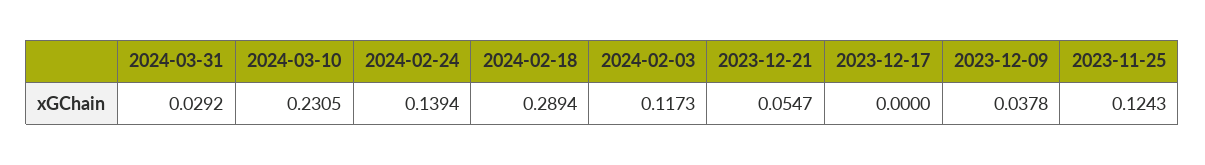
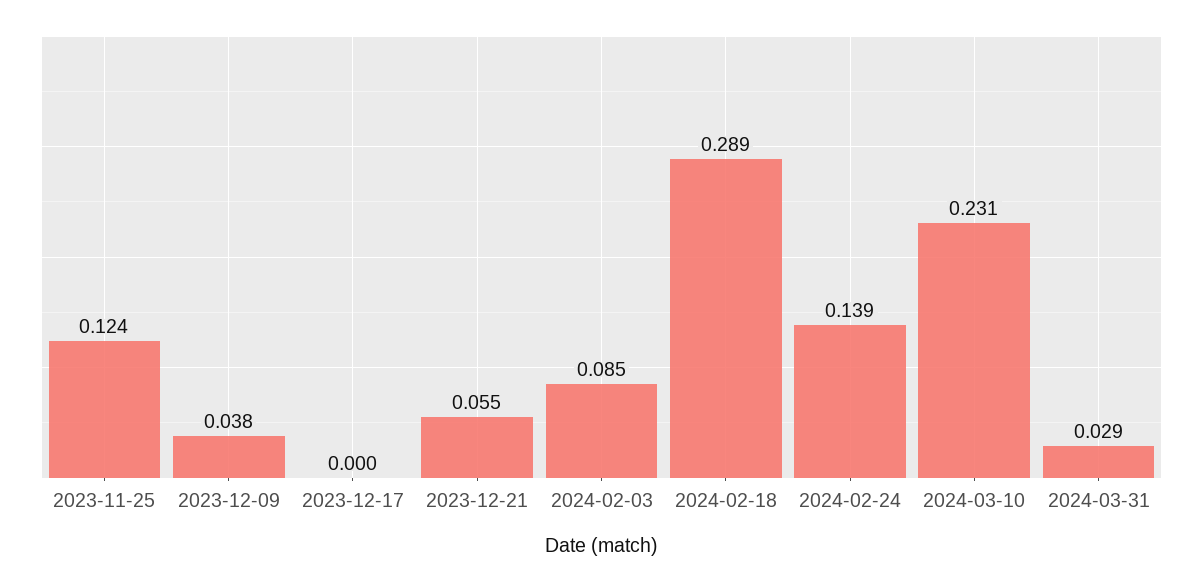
2024-02-03: 0.1173 -> 0.085

